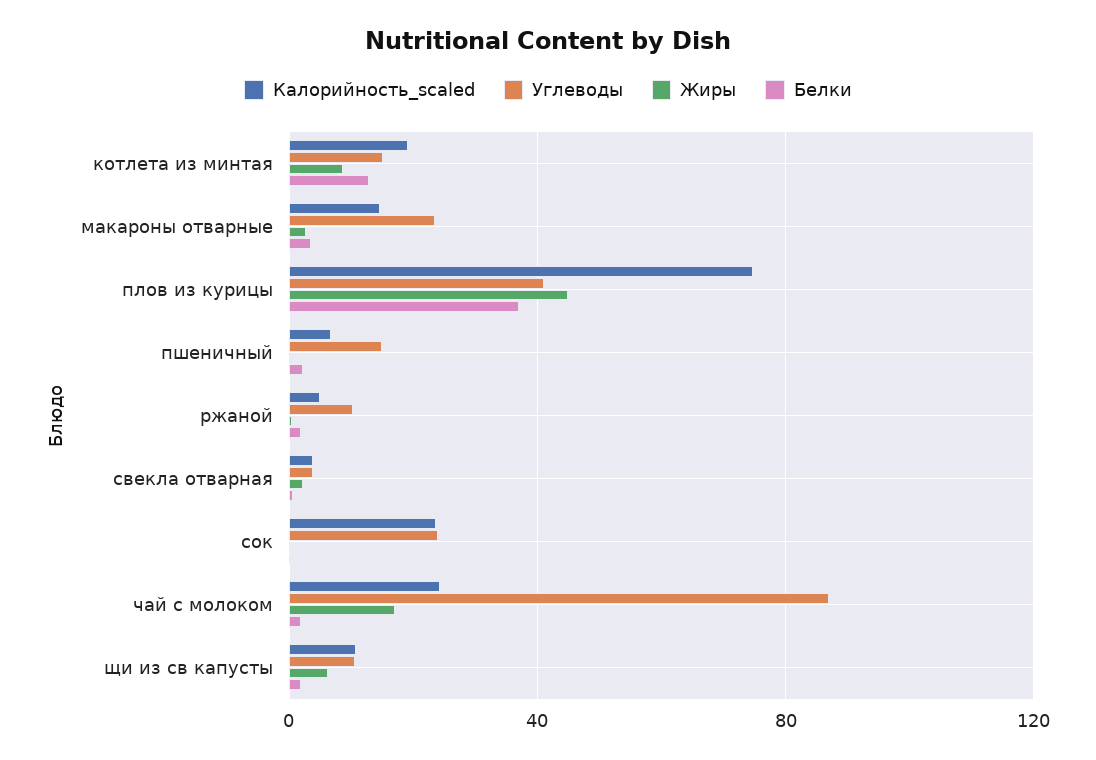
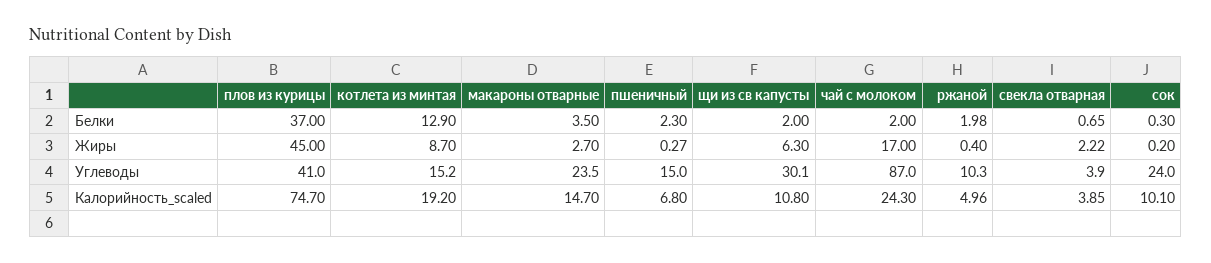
Калорийность_scaled, сок: 25 -> 10.1
Углеводы, щи из св капусты: 10 -> 30.1

